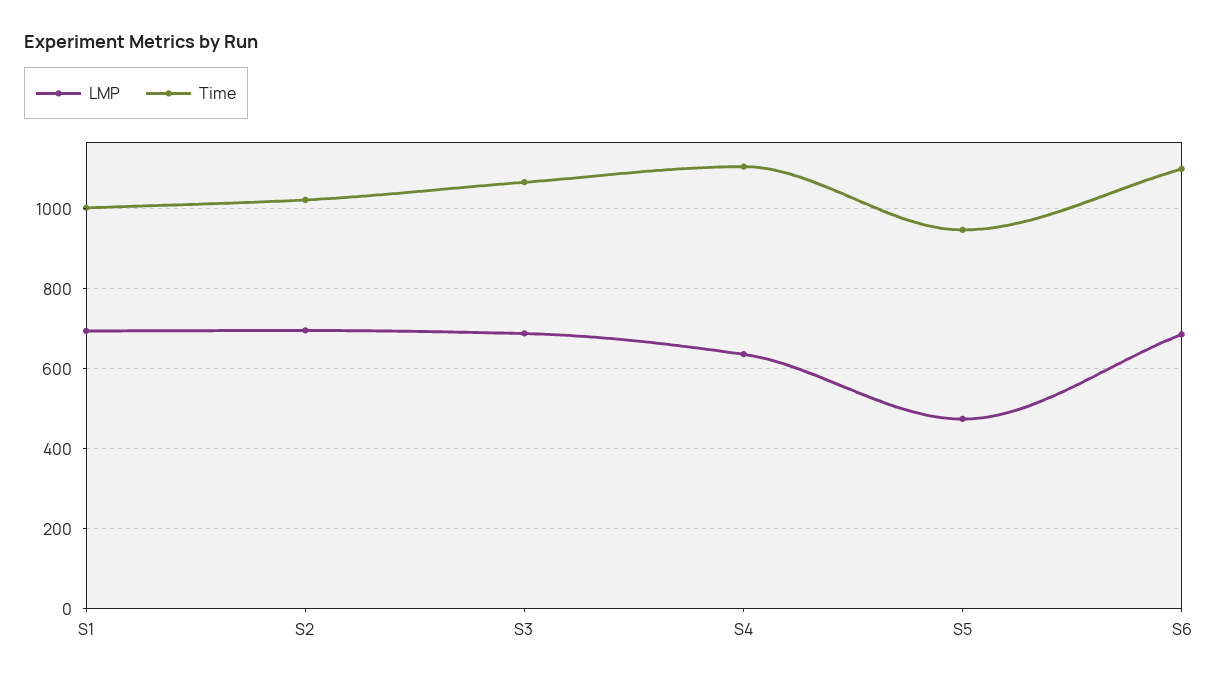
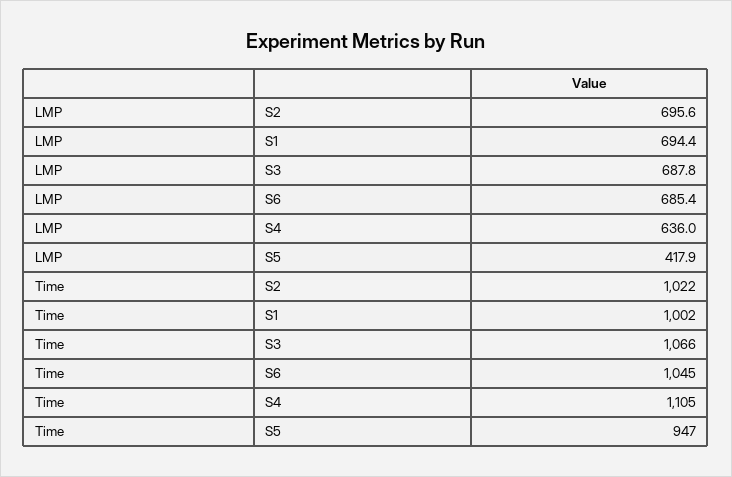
LMP, S5: 480 -> 417.9
Time, S6: 1100 -> 1045

